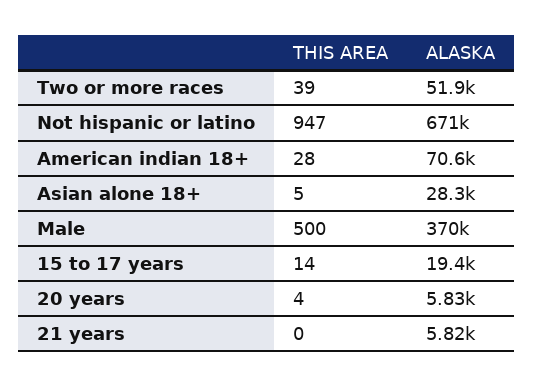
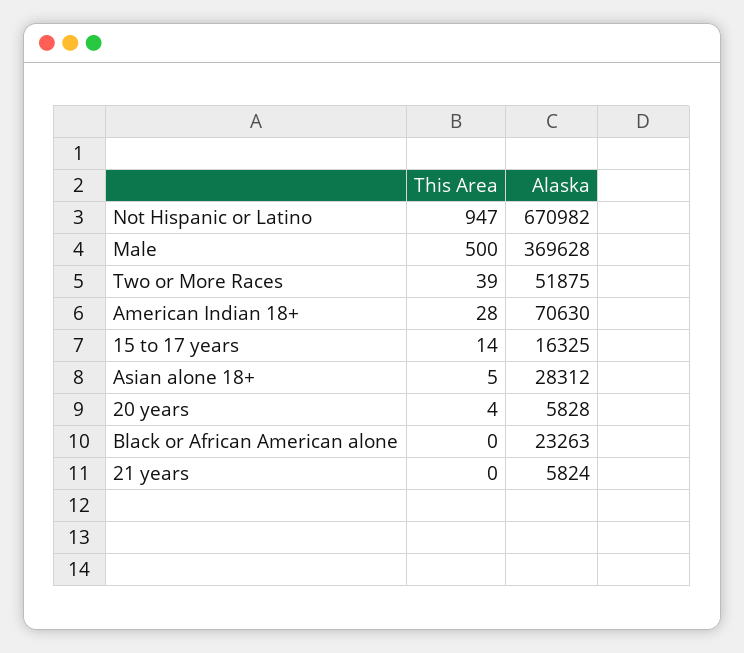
ALASKA, 15 to 17 years: 19400 -> 16325
THIS AREA, Black or African American alone: none -> 0
ALASKA, Black or African American alone: none -> 23263

